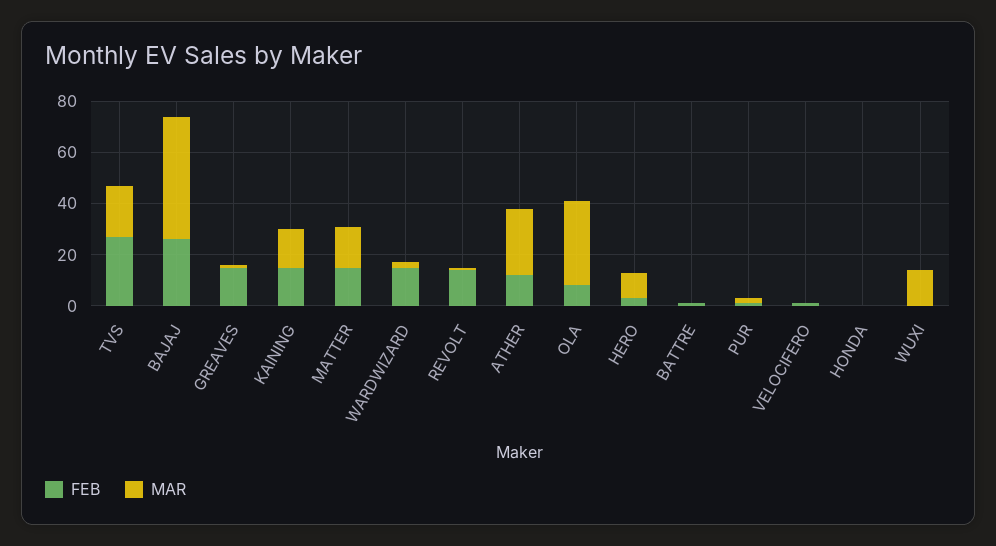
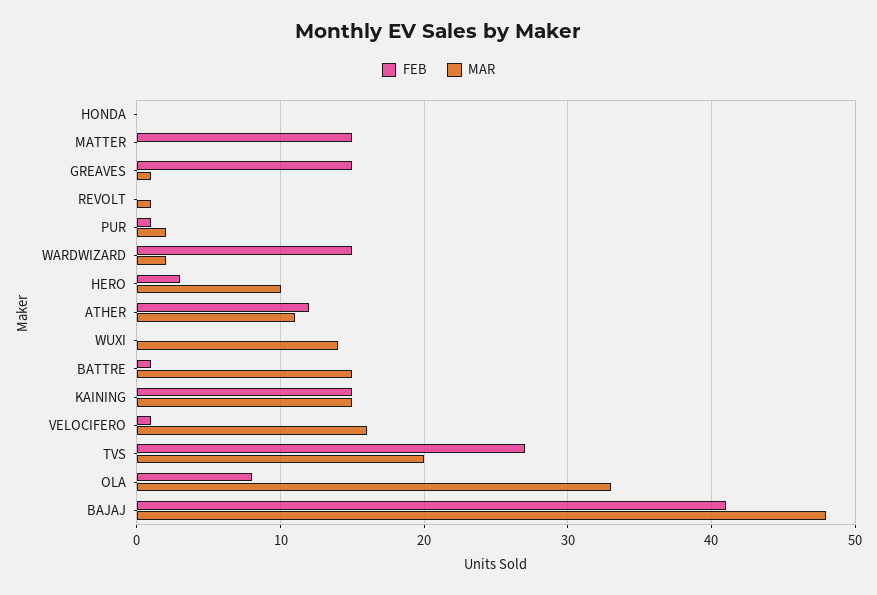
FEB, BAJAJ: 25 -> 41
MAR, MATTER: 15 -> 0
FEB, REVOLT: 15 -> 0
MAR, ATHER: 25 -> 11
MAR, BATTRE: 0 -> 15
MAR, VELOCIFERO: 0 -> 16

